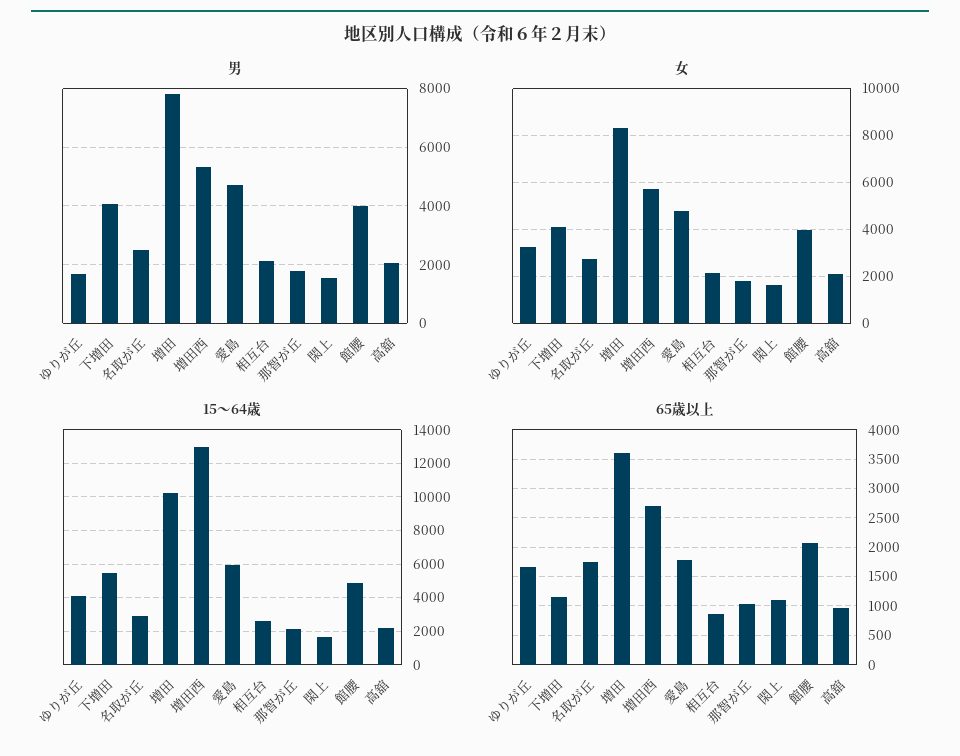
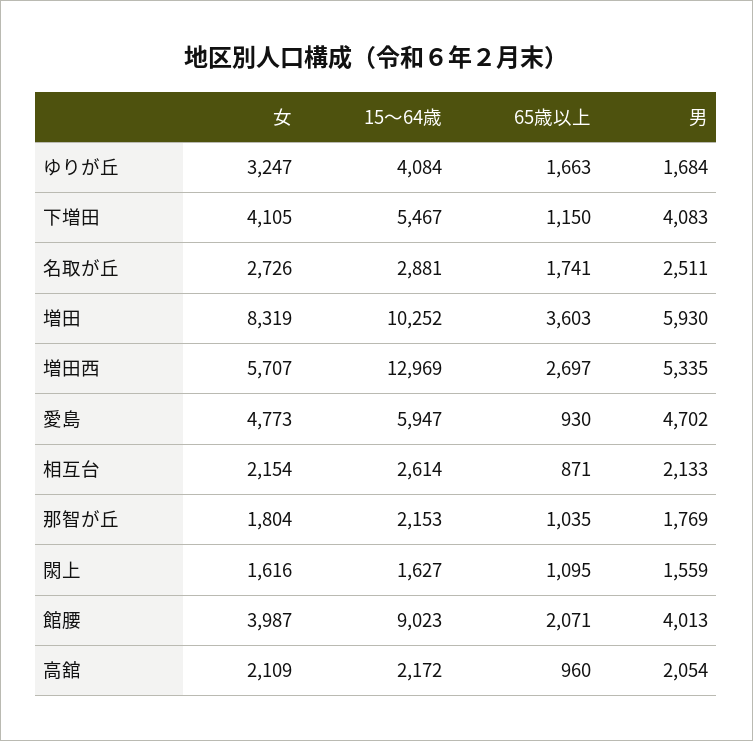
男, 増田: 7750 -> 5930
15～64歳, 館腰: 5000 -> 9023
65歳以上, 愛島: 1750 -> 930

